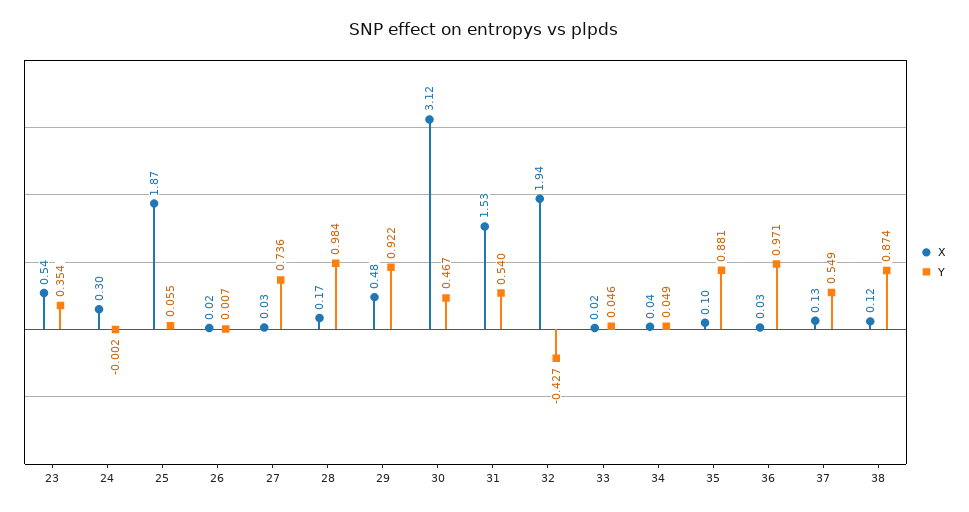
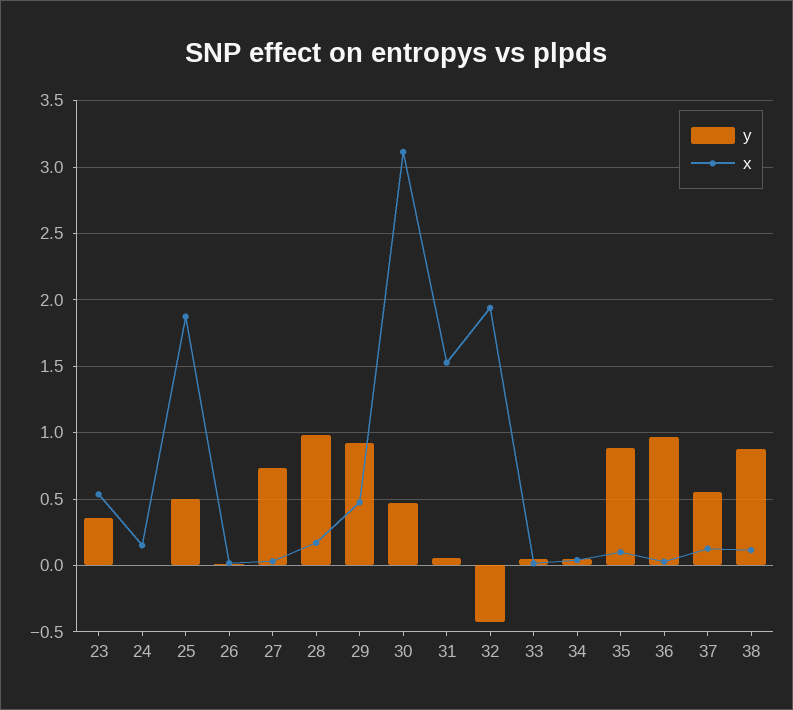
X, 24: 0.3 -> 0.15
Y, 25: 0.055 -> 0.5
Y, 31: 0.54 -> 0.05

